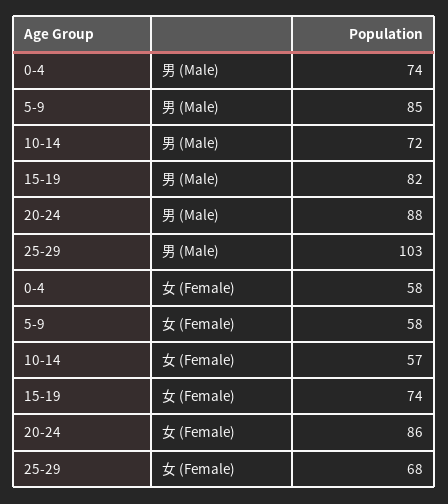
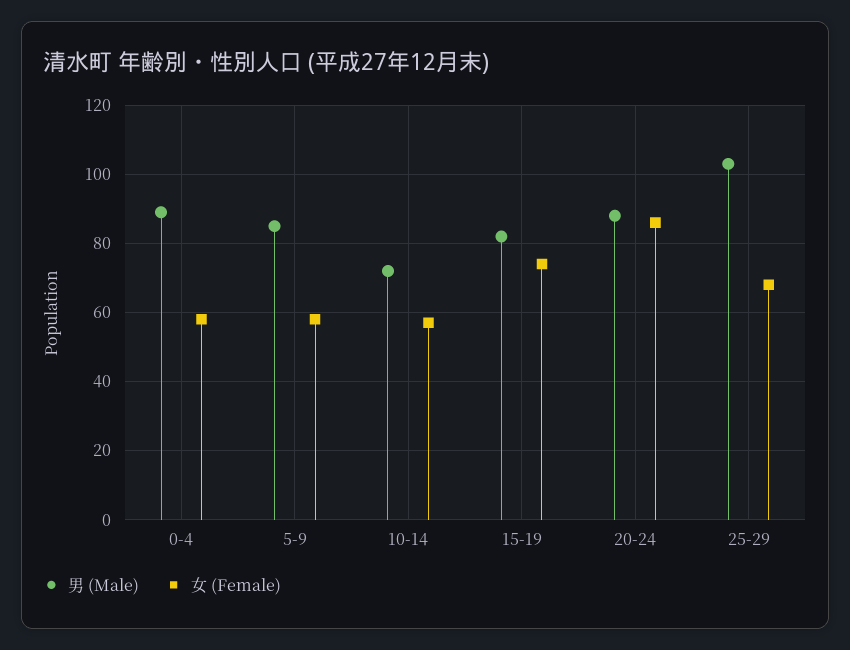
男 (Male), 0-4: 74 -> 90

